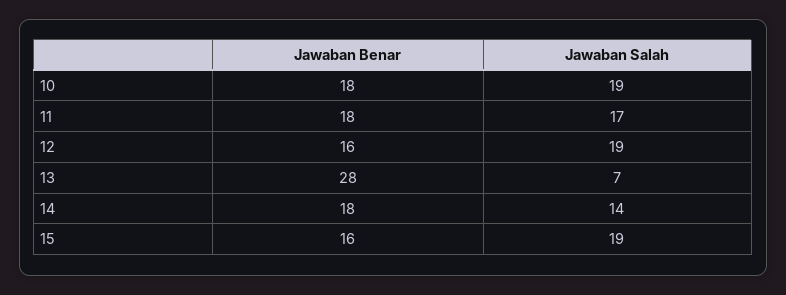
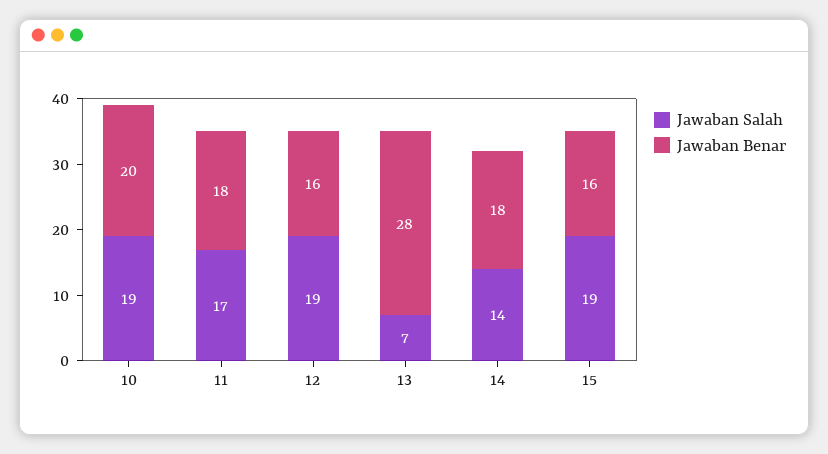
Jawaban Benar, 10: 18 -> 20

